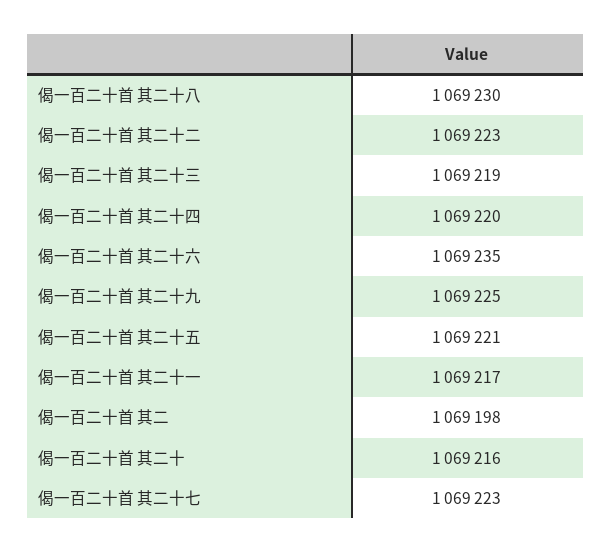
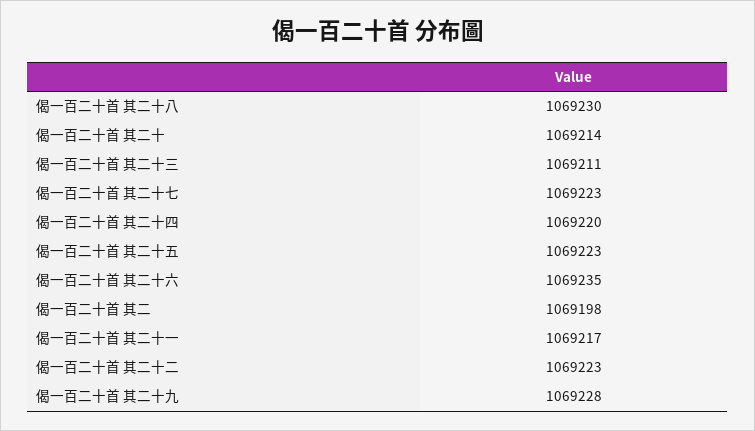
偈一百二十首 其二十三: 1069219 -> 1069211
偈一百二十首 其二十九: 1069225 -> 1069228
偈一百二十首 其二十五: 1069221 -> 1069223
偈一百二十首 其二十: 1069216 -> 1069214

